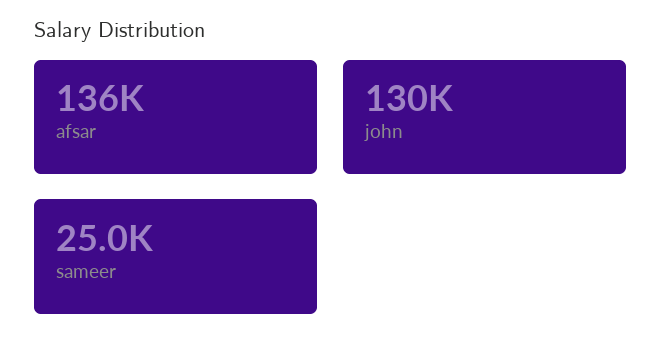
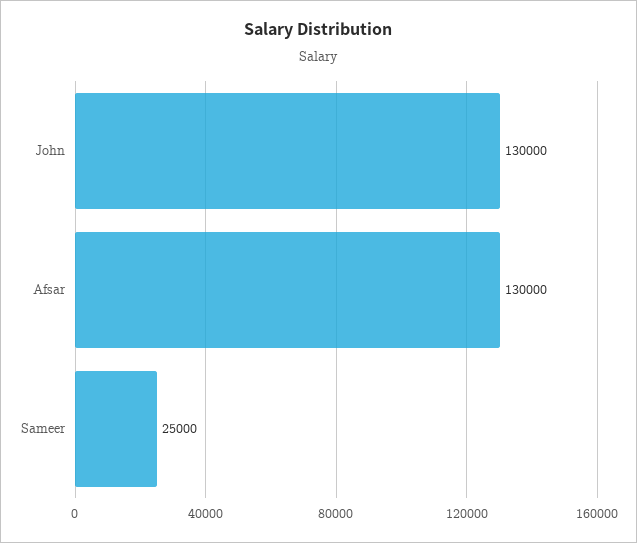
afsar: 136000 -> 130000

